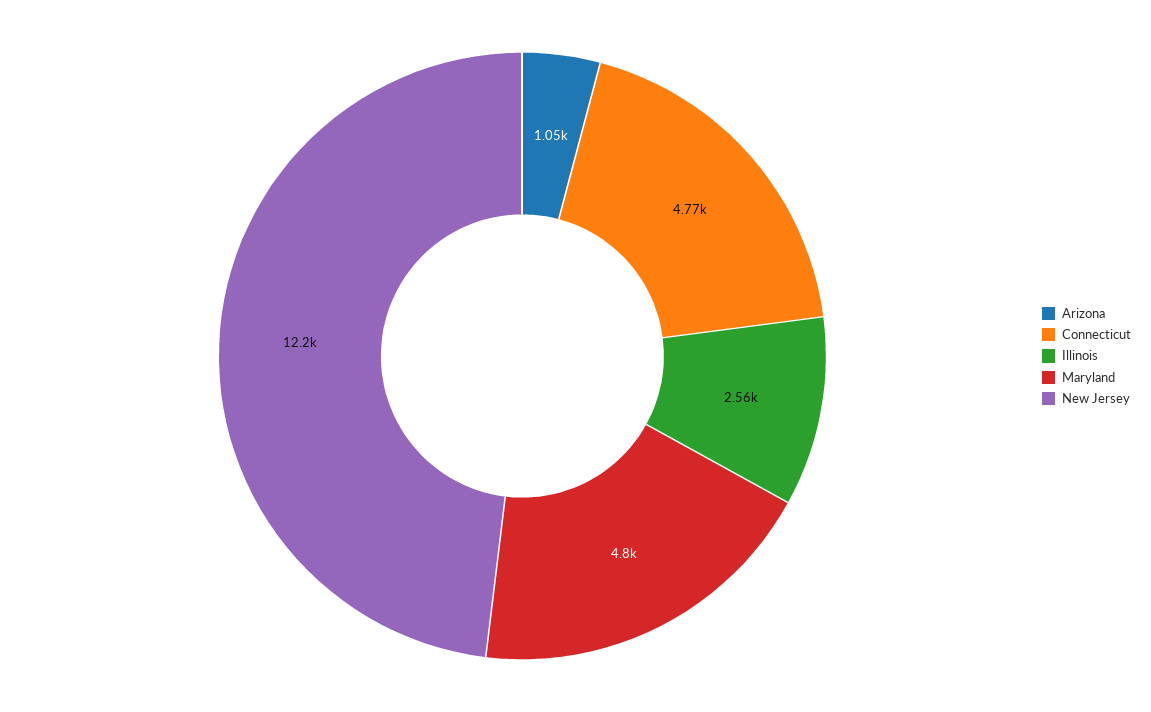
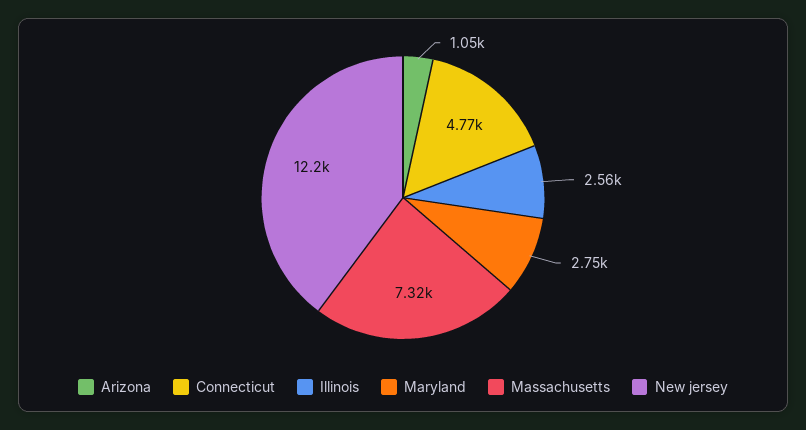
Maryland: 4800 -> 2750
Massachusetts: none -> 7320

